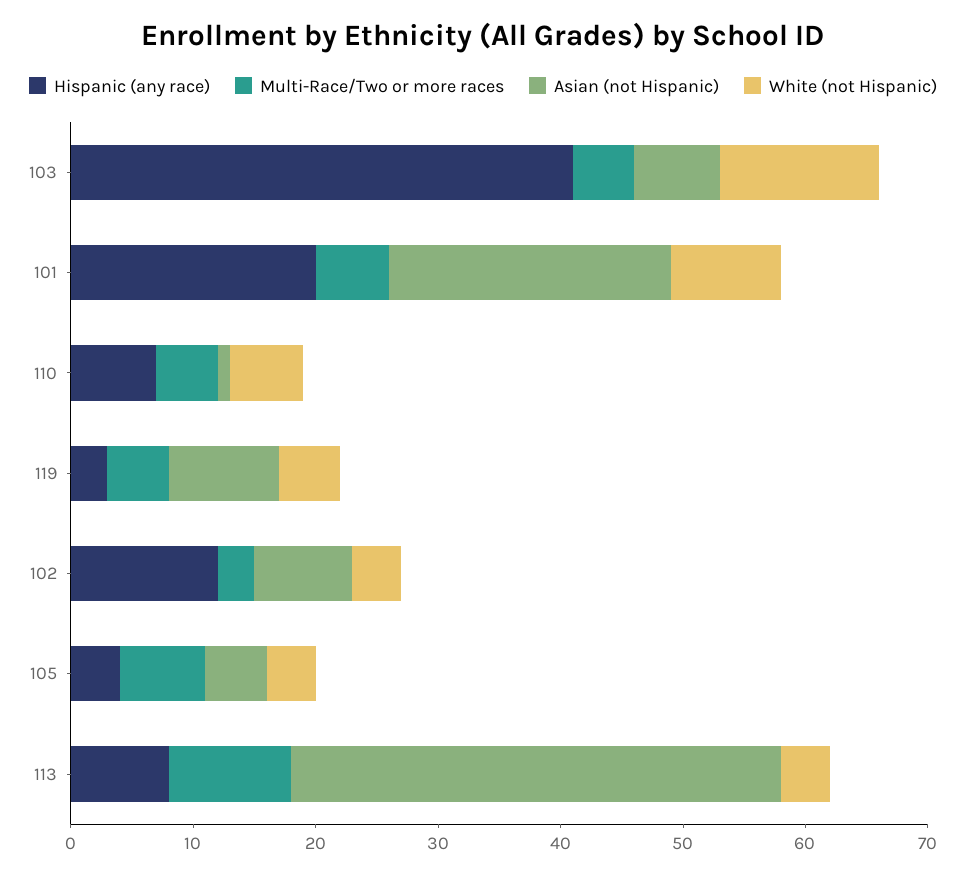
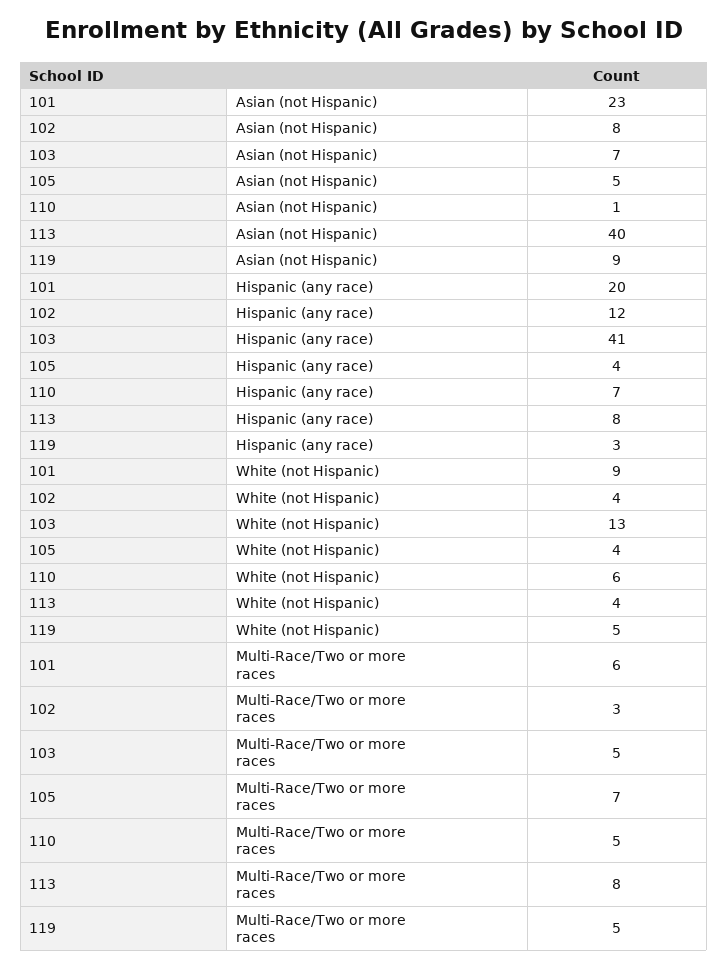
Multi-Race/Two or more races, 113: 10 -> 8

